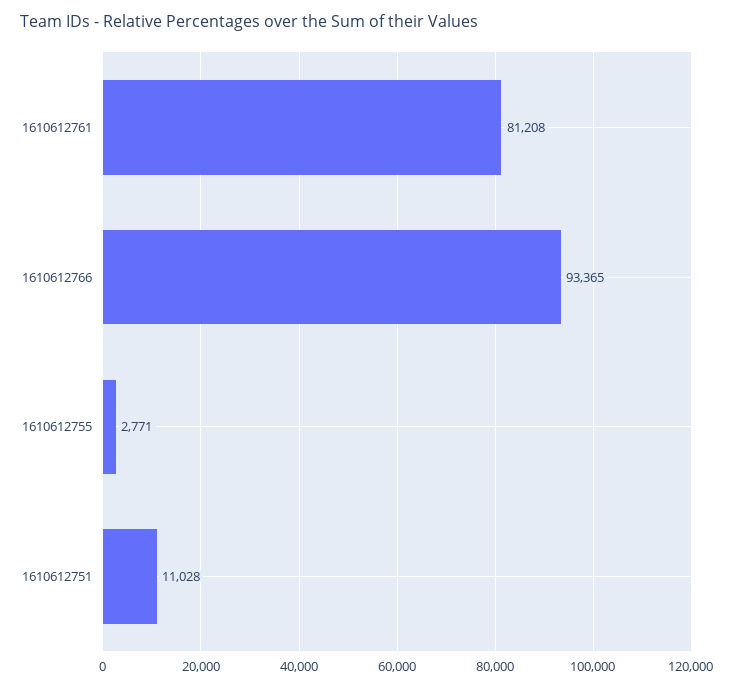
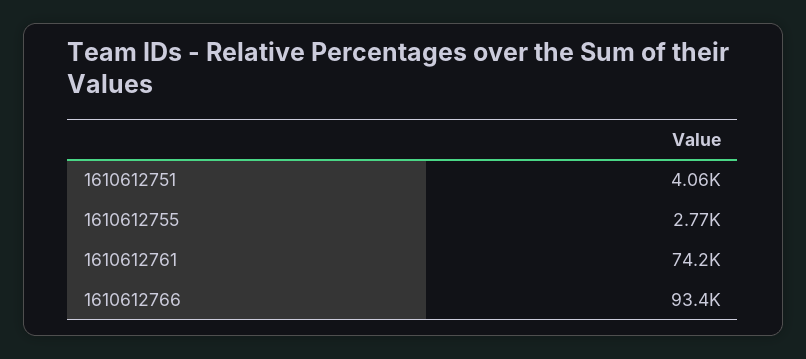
1610612761: 81208 -> 74200
1610612751: 11028 -> 4060

